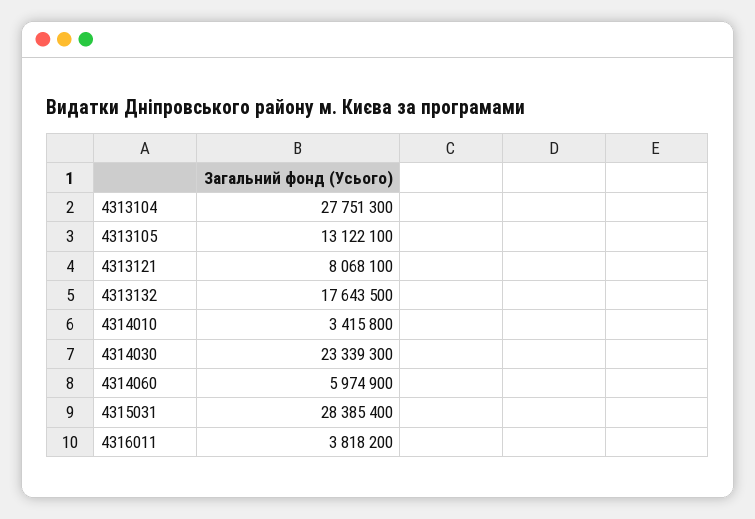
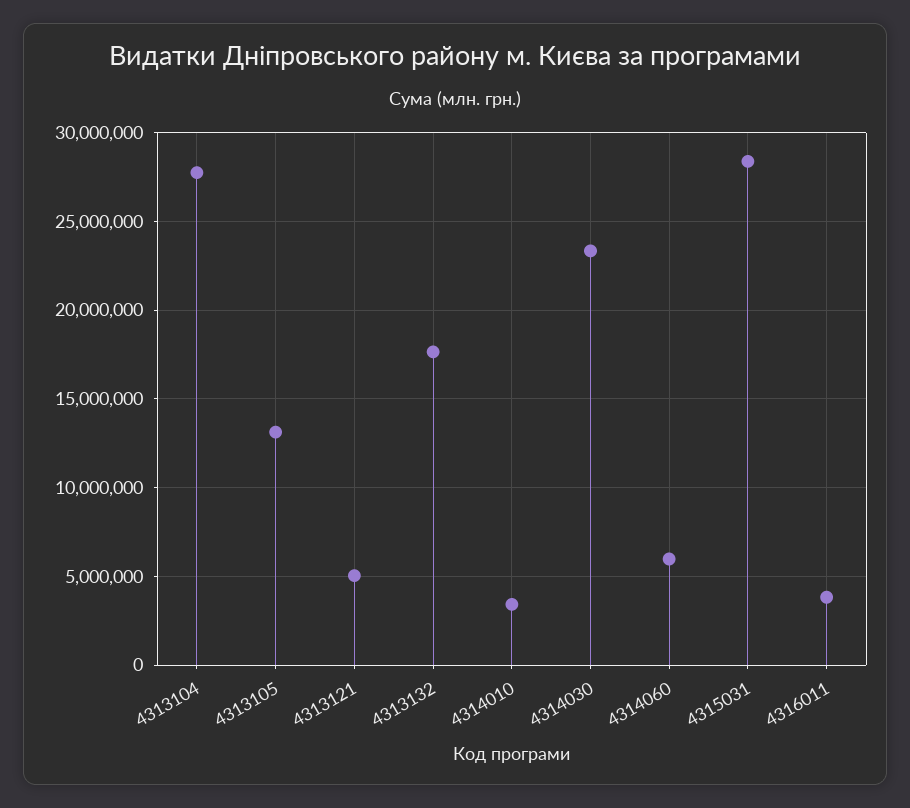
4313121: 8068100 -> 5000000

